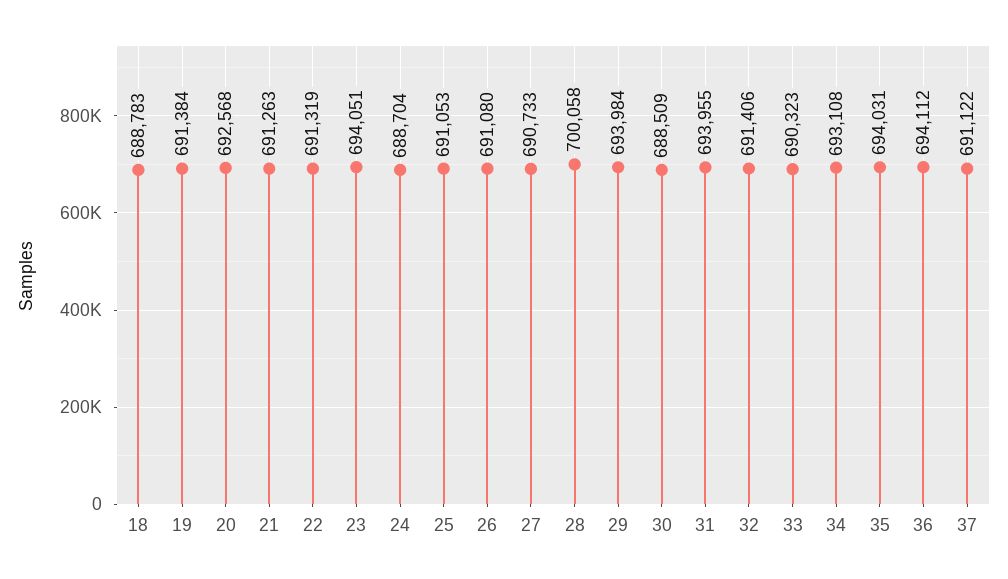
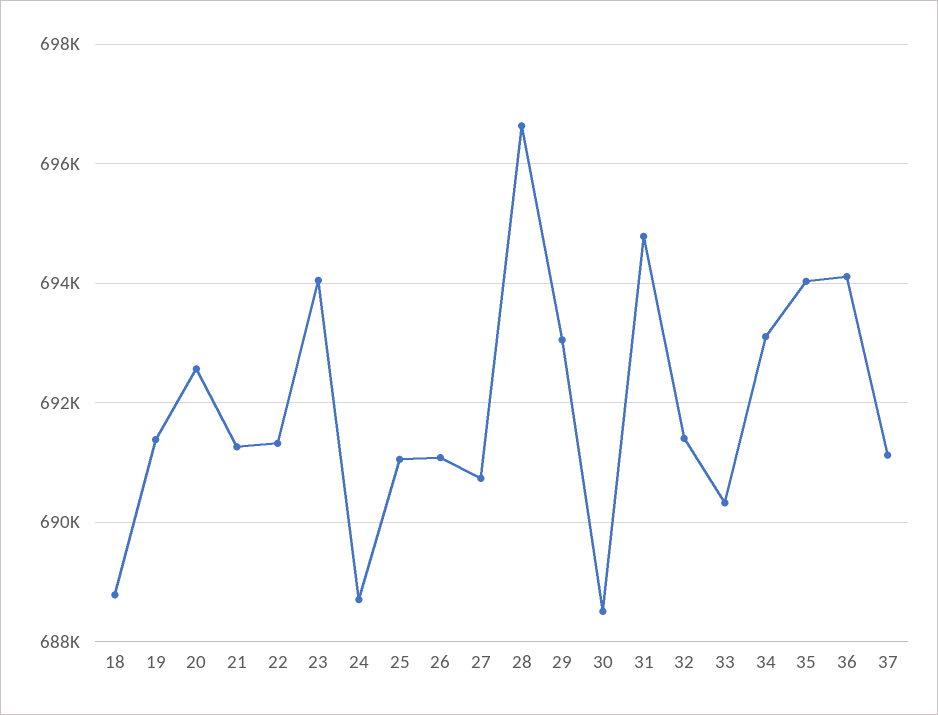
28: 700058 -> 696600
29: 693984 -> 693000
31: 693955 -> 694800

